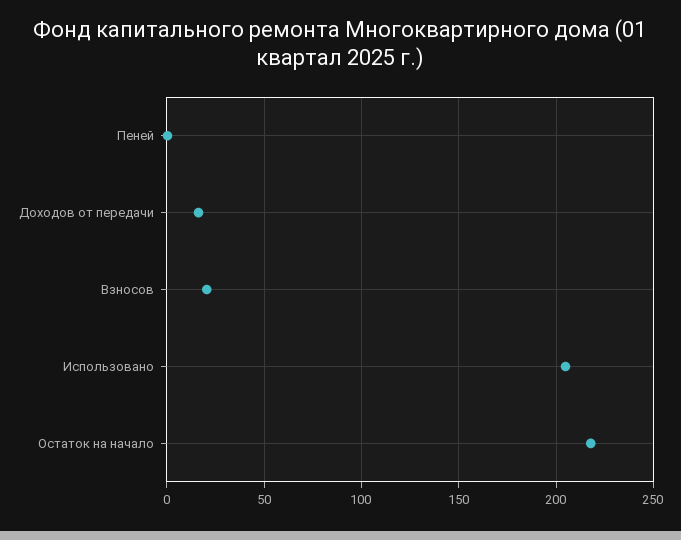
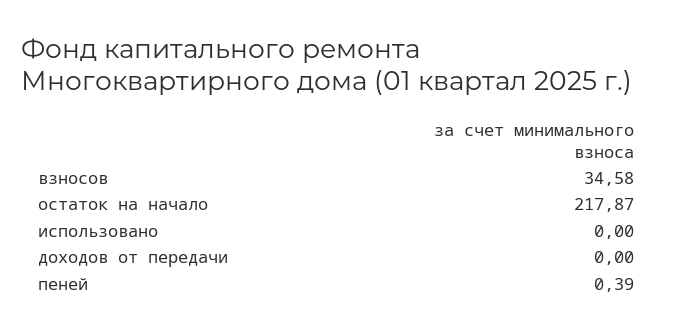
Доходов от передачи: 15 -> 0
Взносов: 20 -> 34.58
Использовано: 205 -> 0

